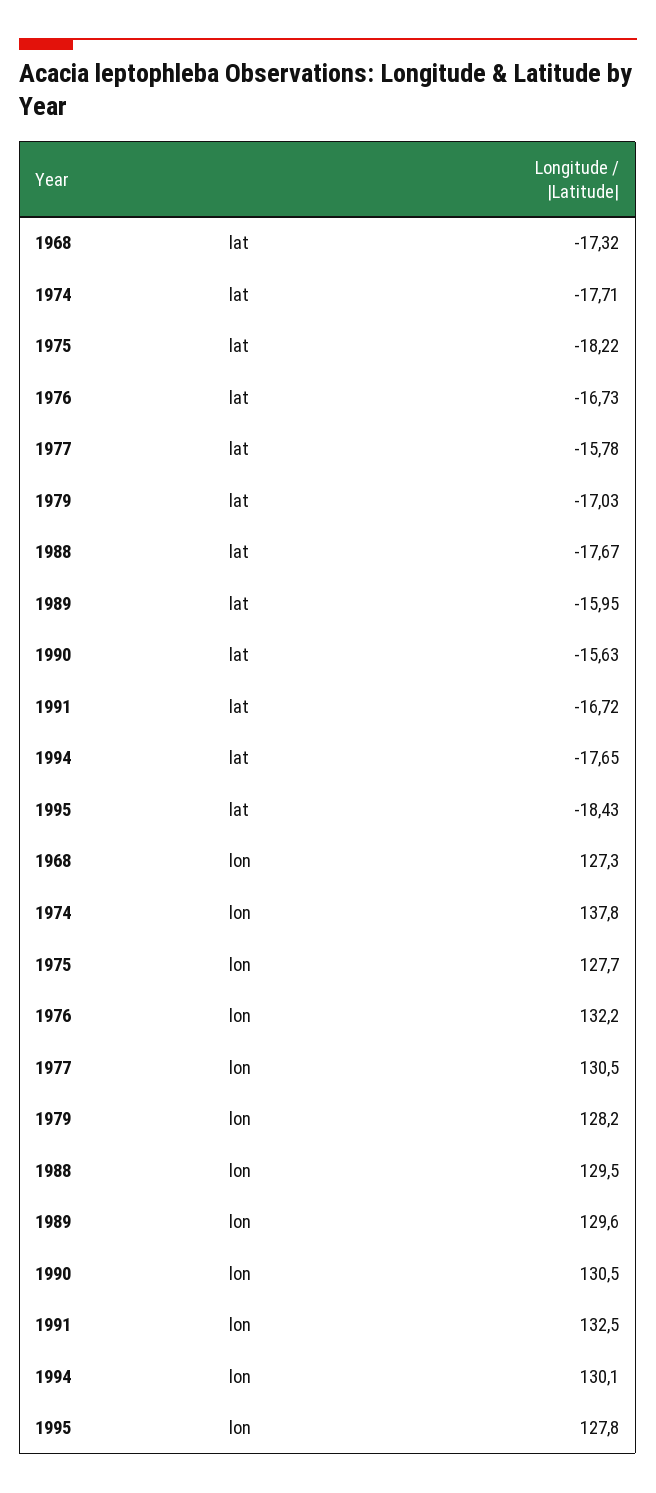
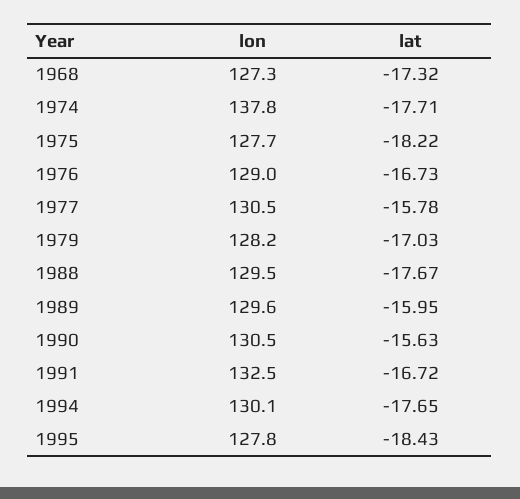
1976, lon: 132.2 -> 129

